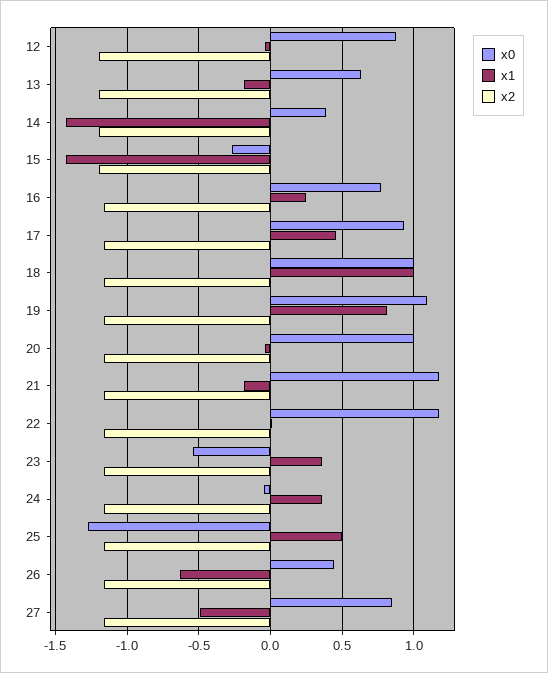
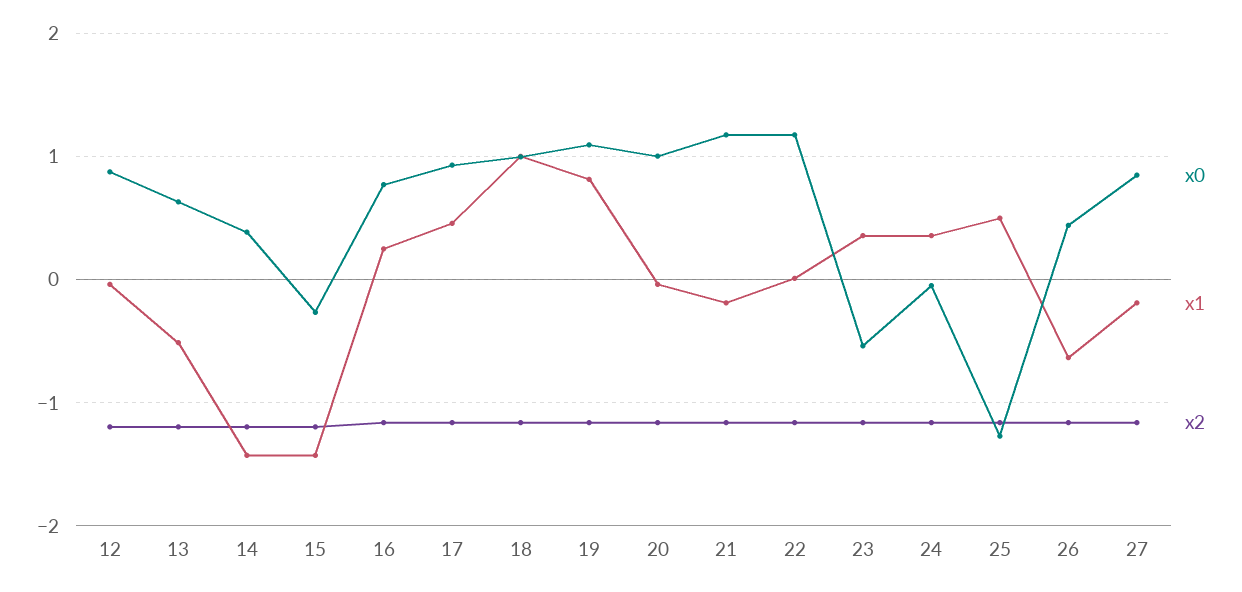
x1, 13: -0.2 -> -0.5
x1, 27: -0.5 -> -0.2

